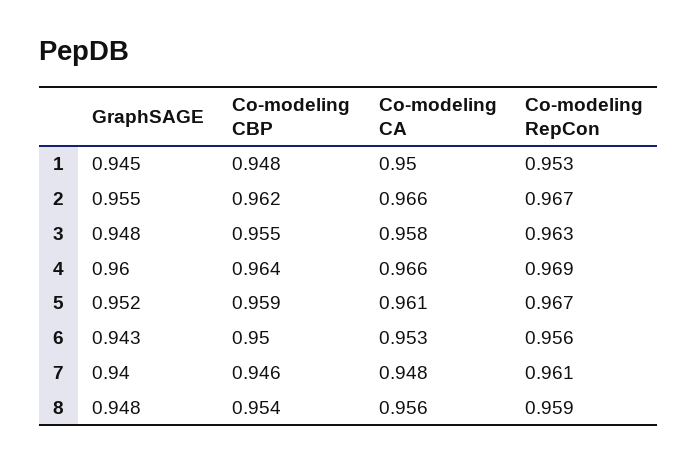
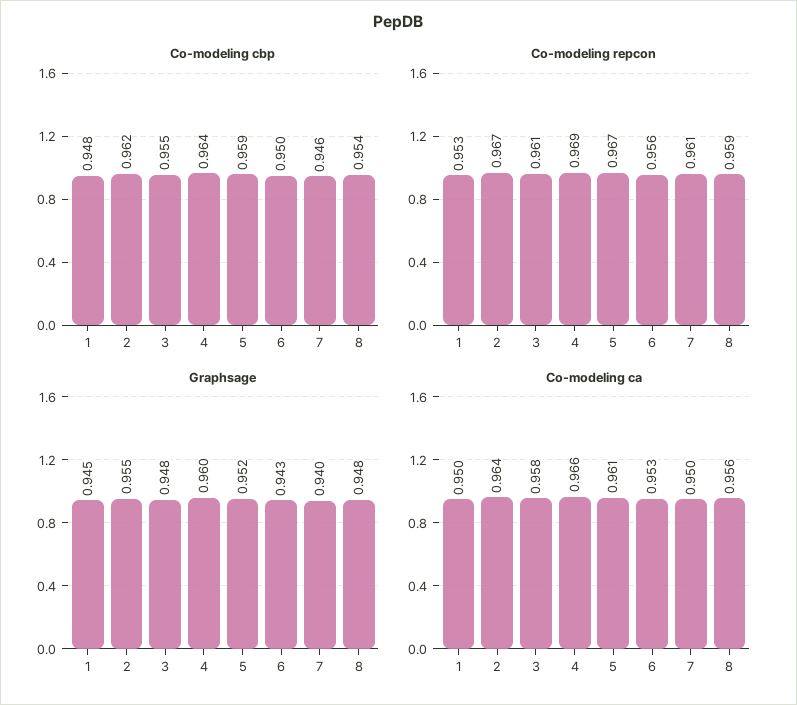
Co-modeling CA, 2: 0.966 -> 0.964
Co-modeling RepCon, 3: 0.963 -> 0.961
Co-modeling CA, 7: 0.948 -> 0.95

